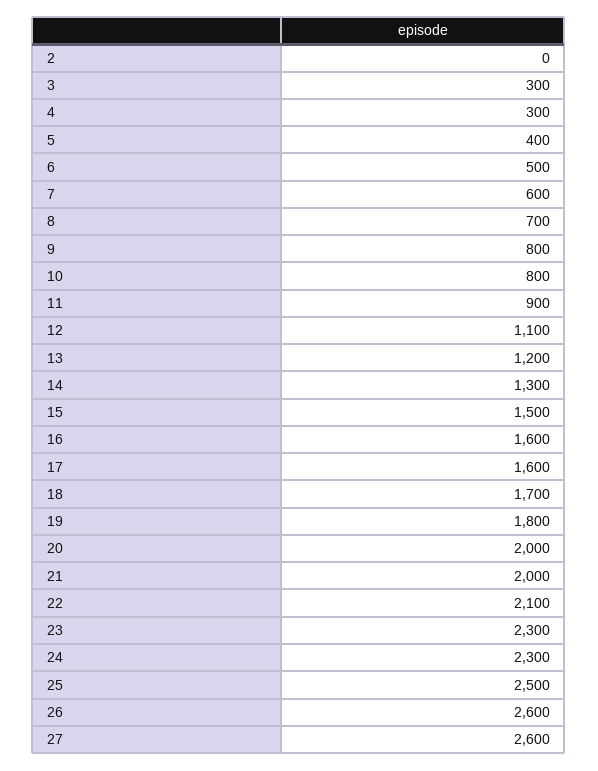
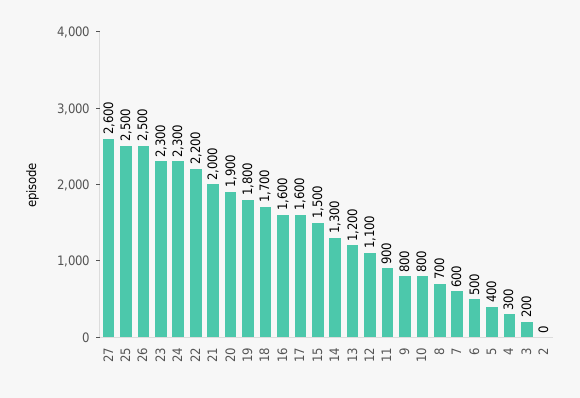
3: 300 -> 200
20: 2000 -> 1900
22: 2100 -> 2200
26: 2600 -> 2500

